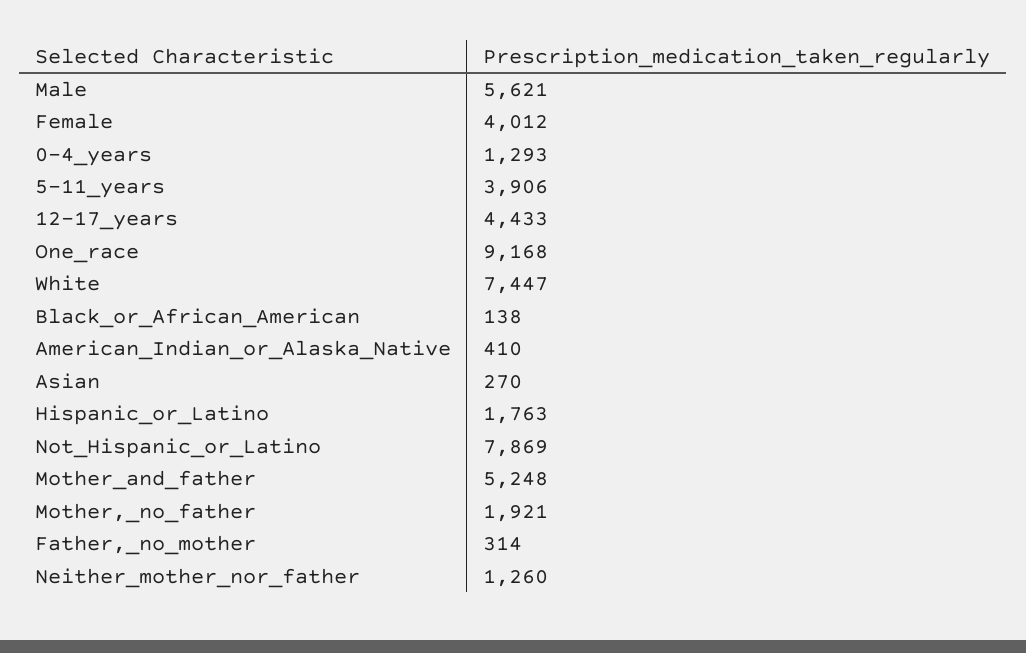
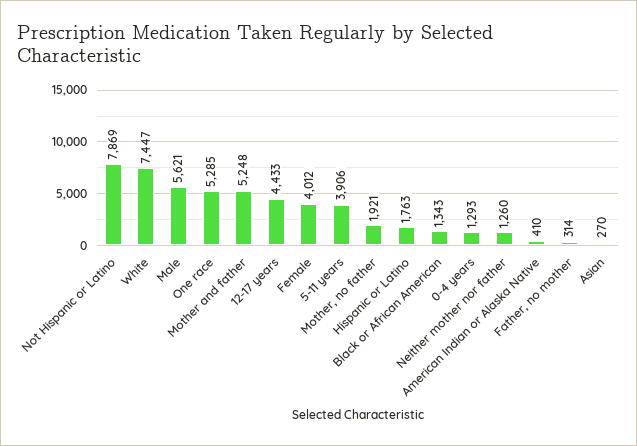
One_race: 9168 -> 5285
Black_or_African_American: 138 -> 1343

